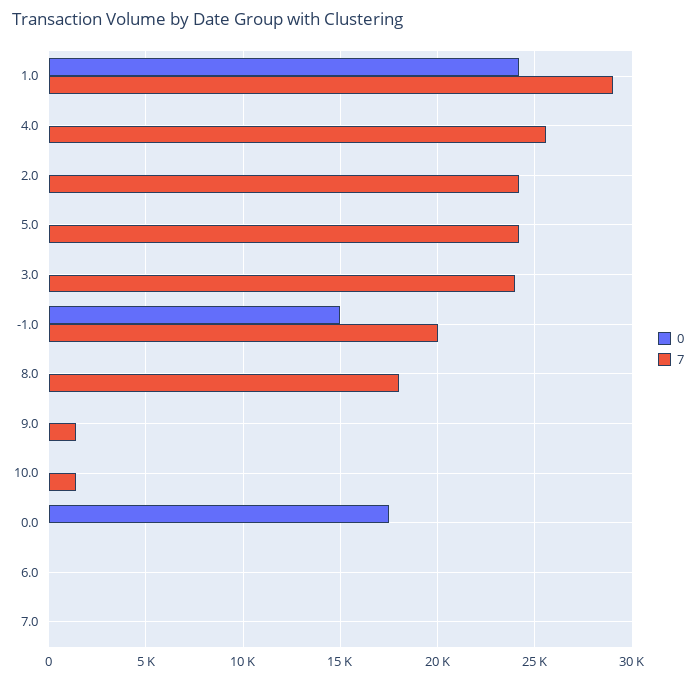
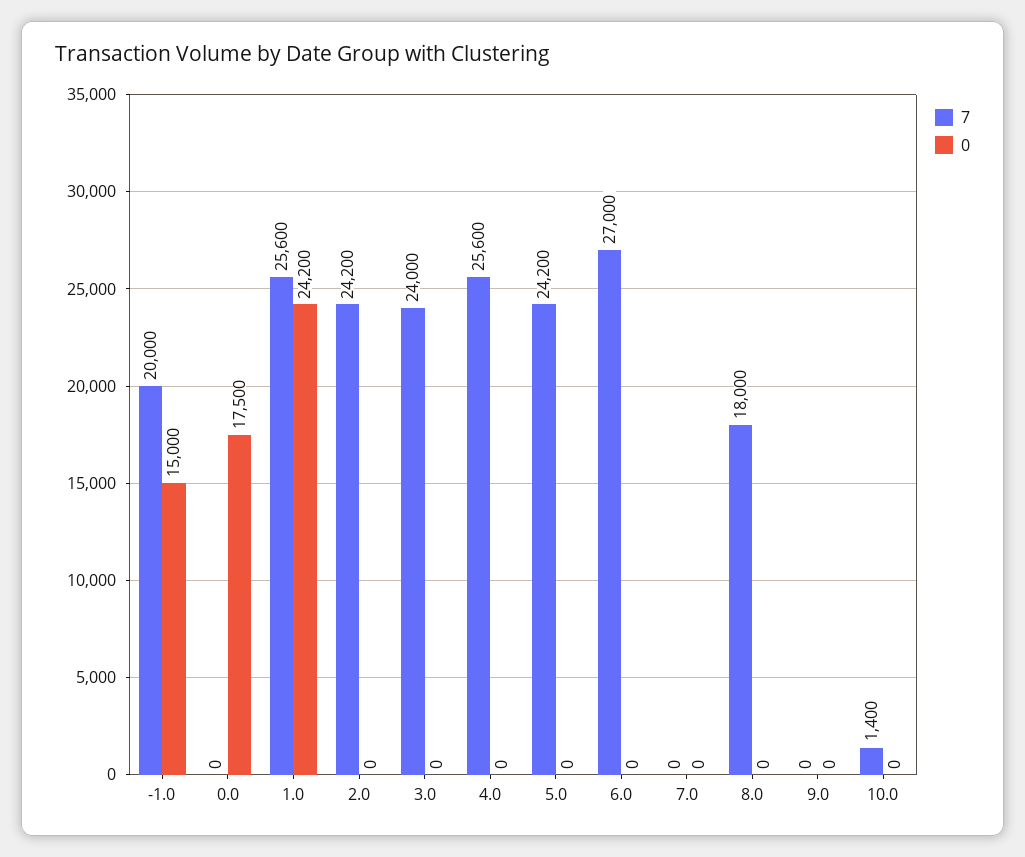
7, 1.0: 29000 -> 25600
7, 9.0: 1500 -> 0
7, 6.0: 0 -> 27000

